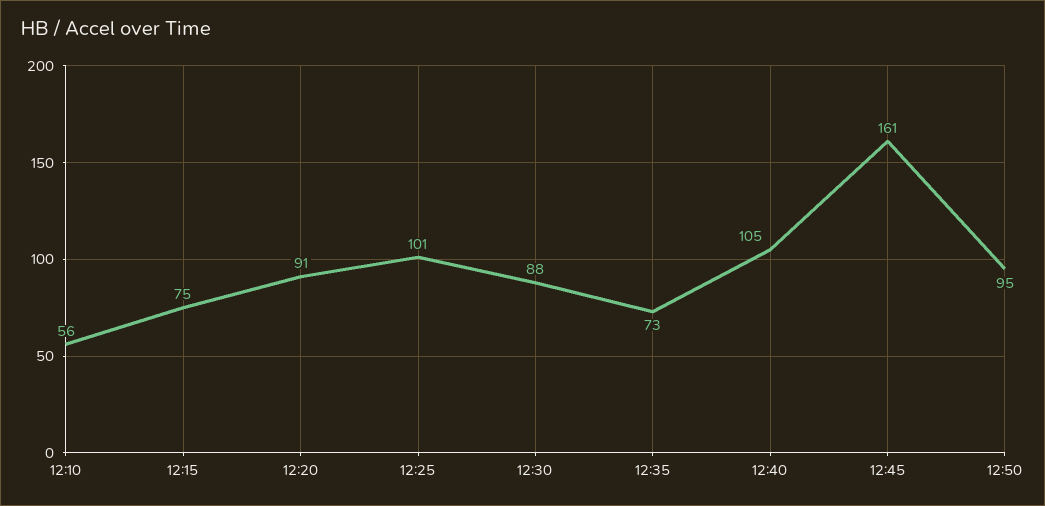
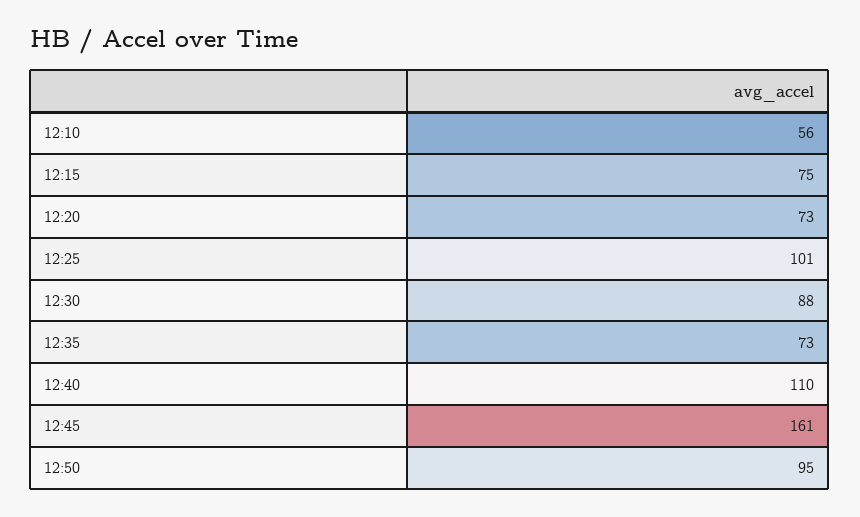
12:20: 91 -> 73
12:40: 105 -> 110

